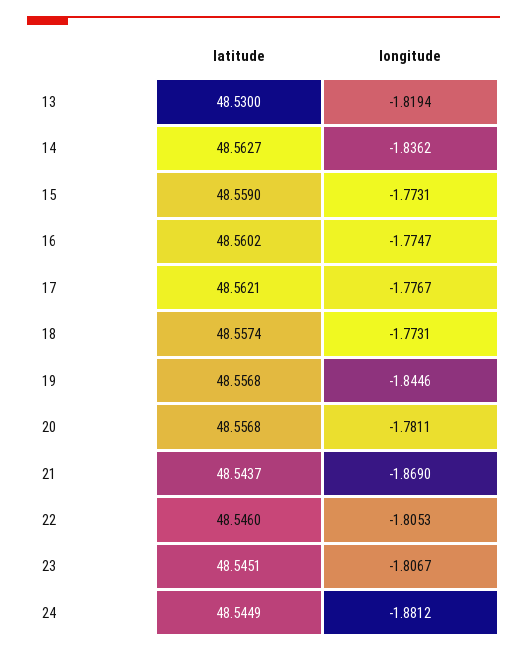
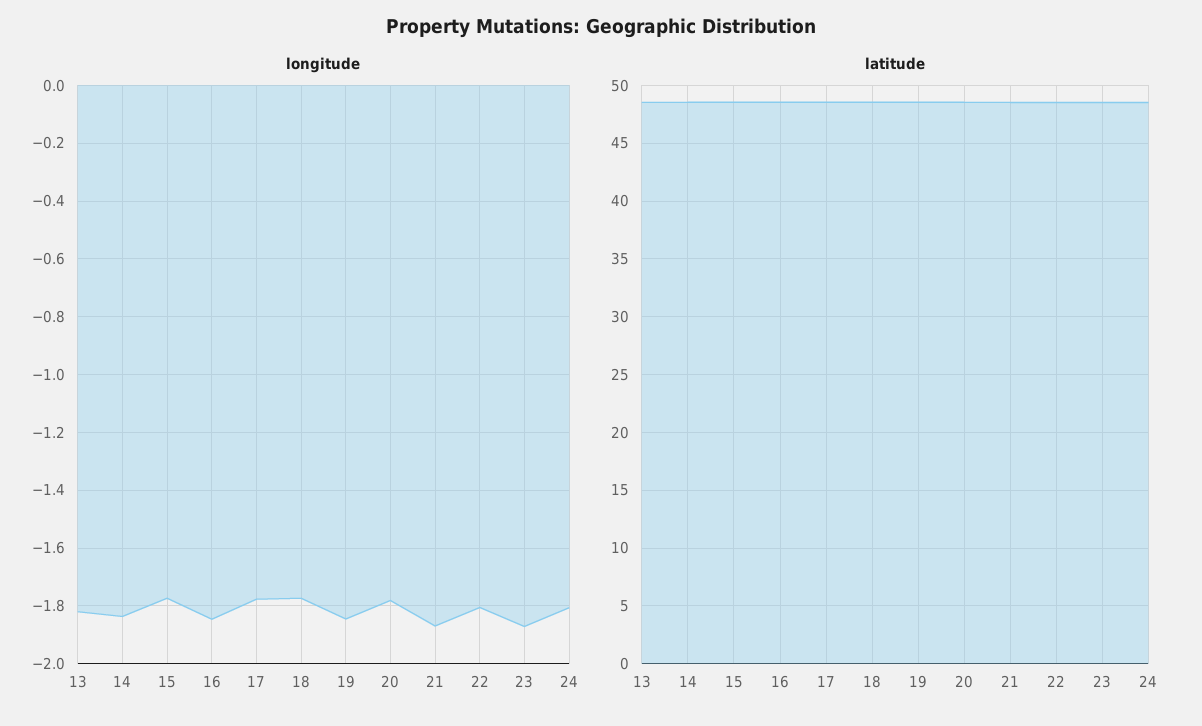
longitude, 16: -1.7747 -> -1.85
longitude, 23: -1.8067 -> -1.875
longitude, 24: -1.8812 -> -1.8

